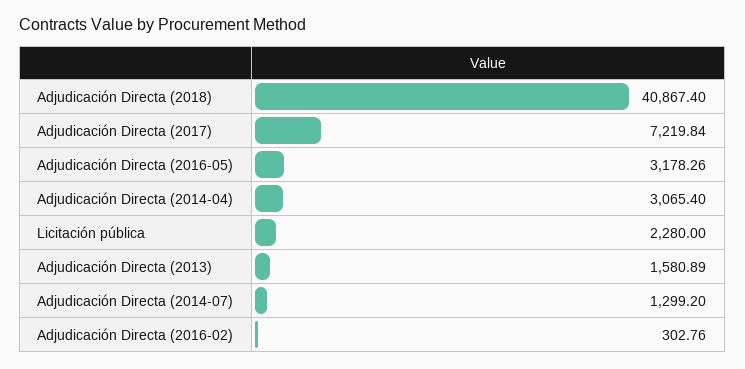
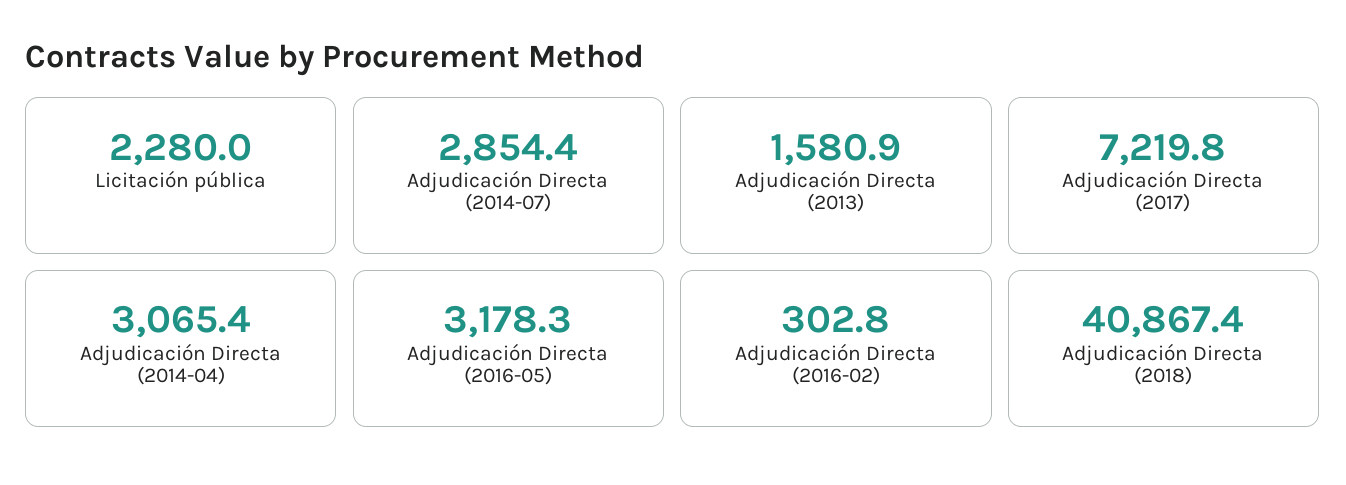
Adjudicación Directa (2014-07): 1299.2 -> 2854.4

